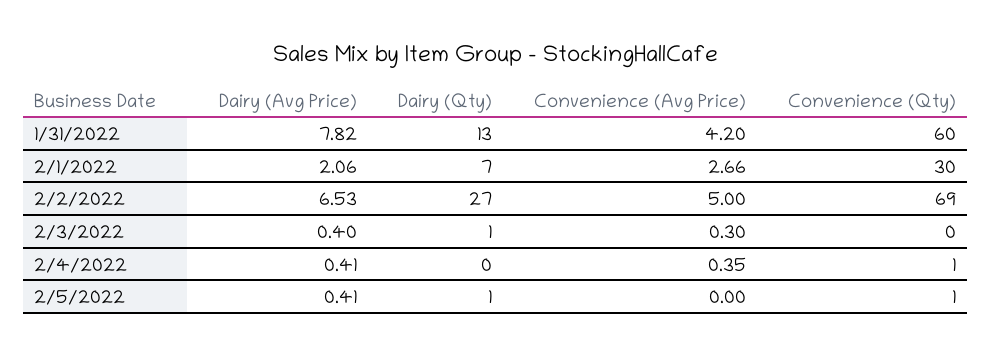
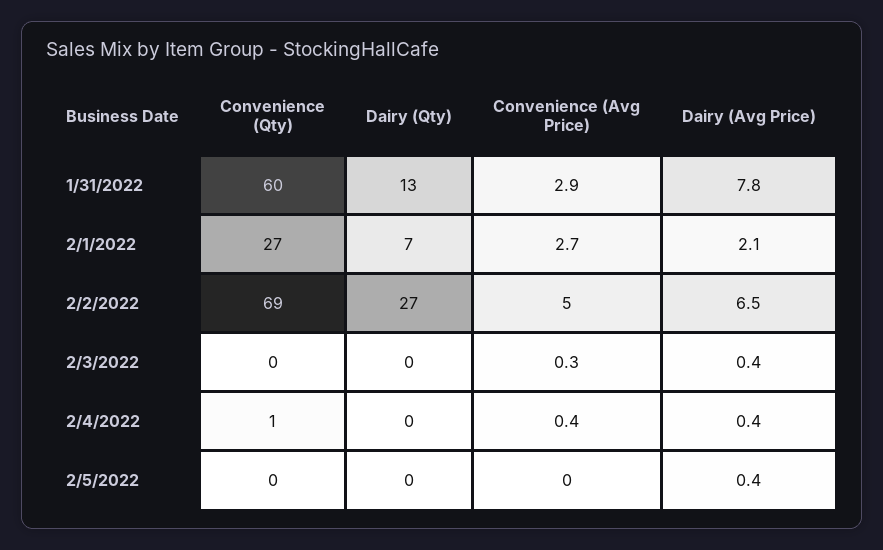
Convenience (Avg Price), 1/31/2022: 4.2 -> 2.9
Convenience (Qty), 2/1/2022: 30 -> 27
Dairy (Qty), 2/3/2022: 1 -> 0
Dairy (Qty), 2/5/2022: 1 -> 0
Convenience (Qty), 2/5/2022: 1 -> 0

